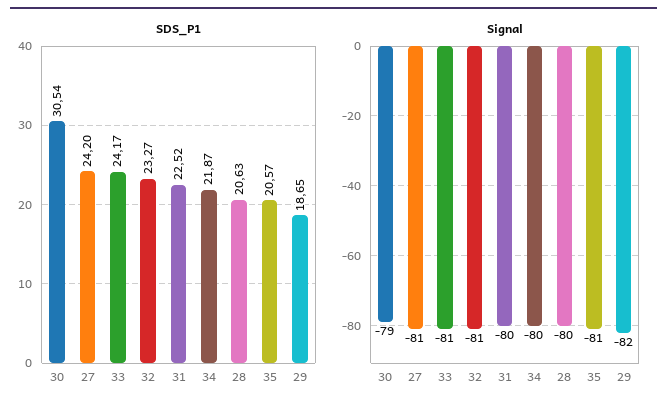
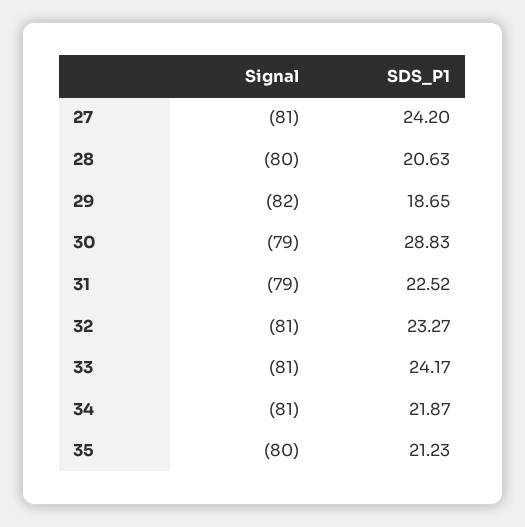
SDS_P1, 30: 30.54 -> 28.83
SDS_P1, 35: 20.57 -> 21.23
Signal, 31: -80 -> -79
Signal, 34: -80 -> -81
Signal, 35: -81 -> -80

